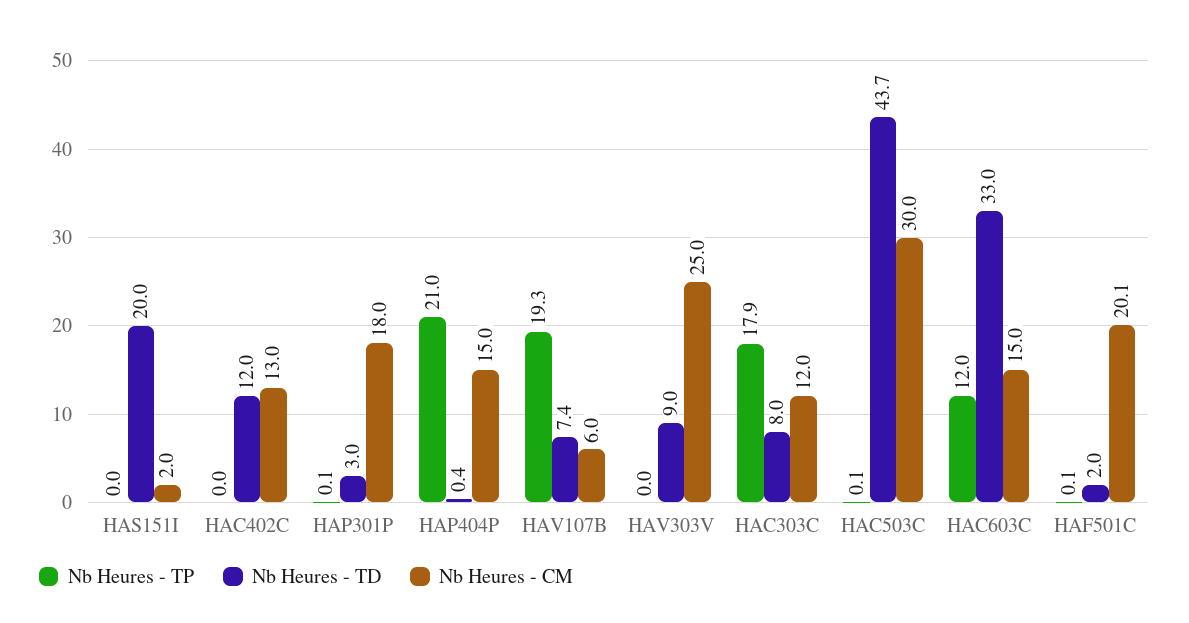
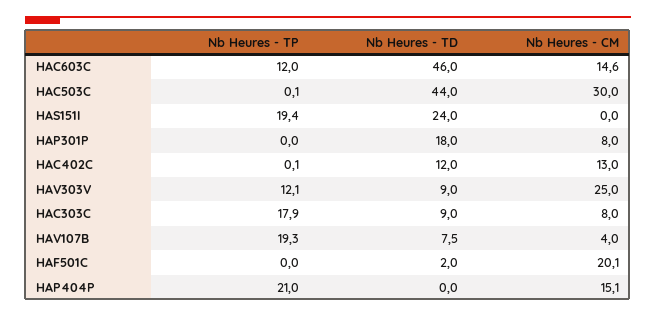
Nb Heures - TP, HAS151I: 0 -> 19.4
Nb Heures - TD, HAS151I: 20 -> 24
Nb Heures - CM, HAS151I: 2 -> 0
Nb Heures - TP, HAC402C: 0 -> 0.1
Nb Heures - TP, HAP301P: 0.1 -> 0
Nb Heures - TD, HAP301P: 3 -> 18
Nb Heures - CM, HAP301P: 18 -> 8
Nb Heures - TD, HAP404P: 0.4 -> 0
Nb Heures - CM, HAP404P: 15 -> 15.1
Nb Heures - TD, HAV107B: 7.4 -> 7.5
Nb Heures - CM, HAV107B: 6 -> 4
Nb Heures - TP, HAV303V: 0 -> 12.1
Nb Heures - TD, HAC303C: 8 -> 9
Nb Heures - CM, HAC303C: 12 -> 8
Nb Heures - TD, HAC503C: 43.7 -> 44
Nb Heures - TD, HAC603C: 33 -> 46
Nb Heures - CM, HAC603C: 15 -> 14.6
Nb Heures - TP, HAF501C: 0.1 -> 0

